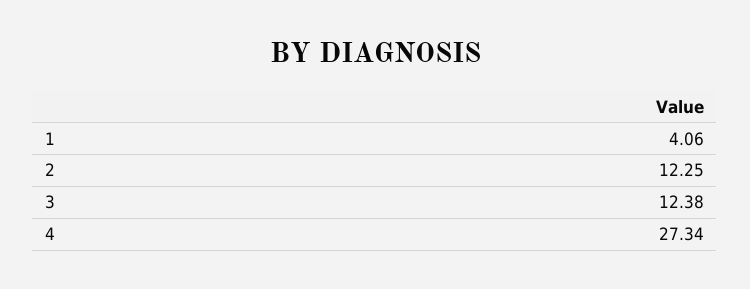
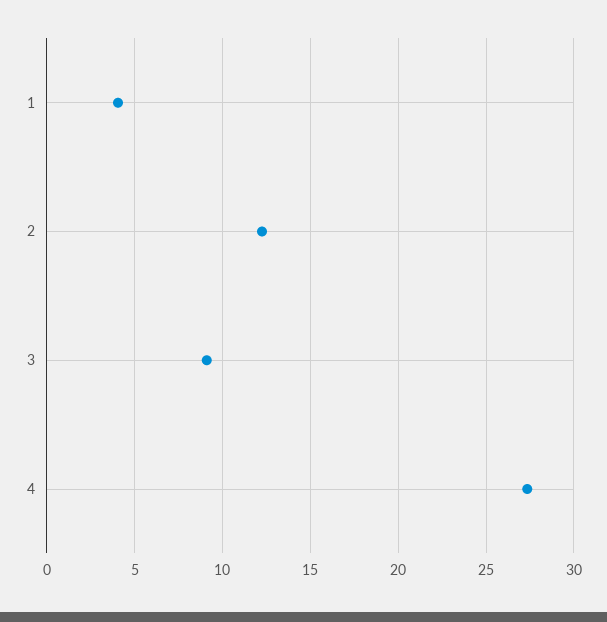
3: 12.38 -> 9

